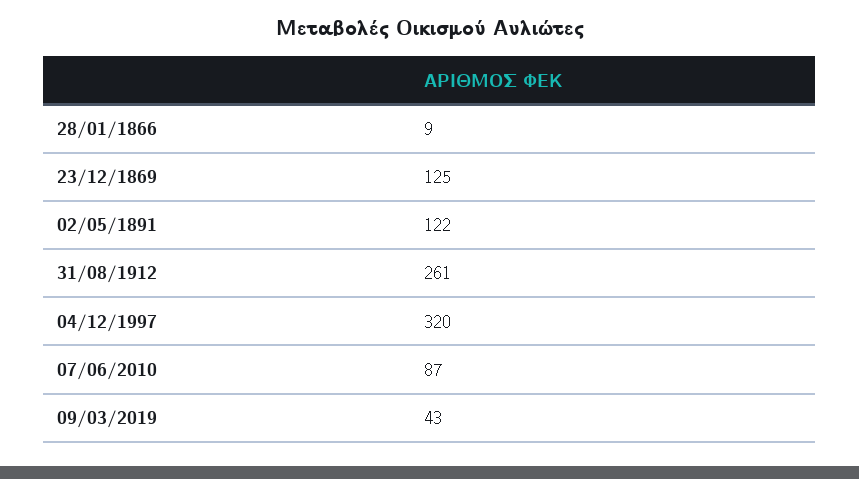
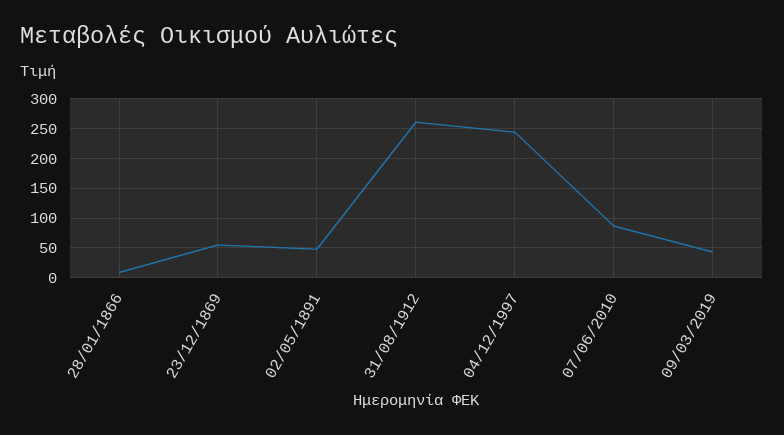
23/12/1869: 125 -> 50
02/05/1891: 122 -> 50
04/12/1997: 320 -> 250

